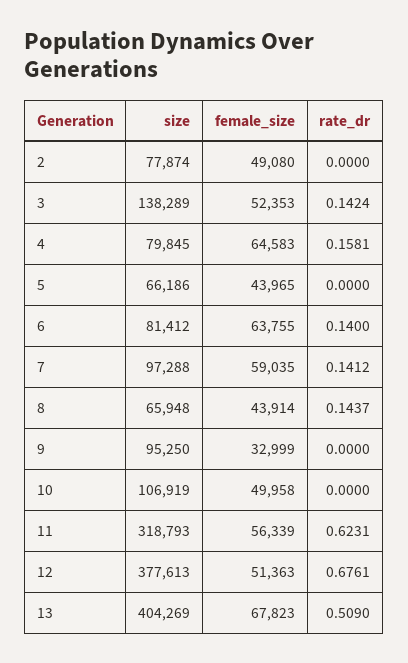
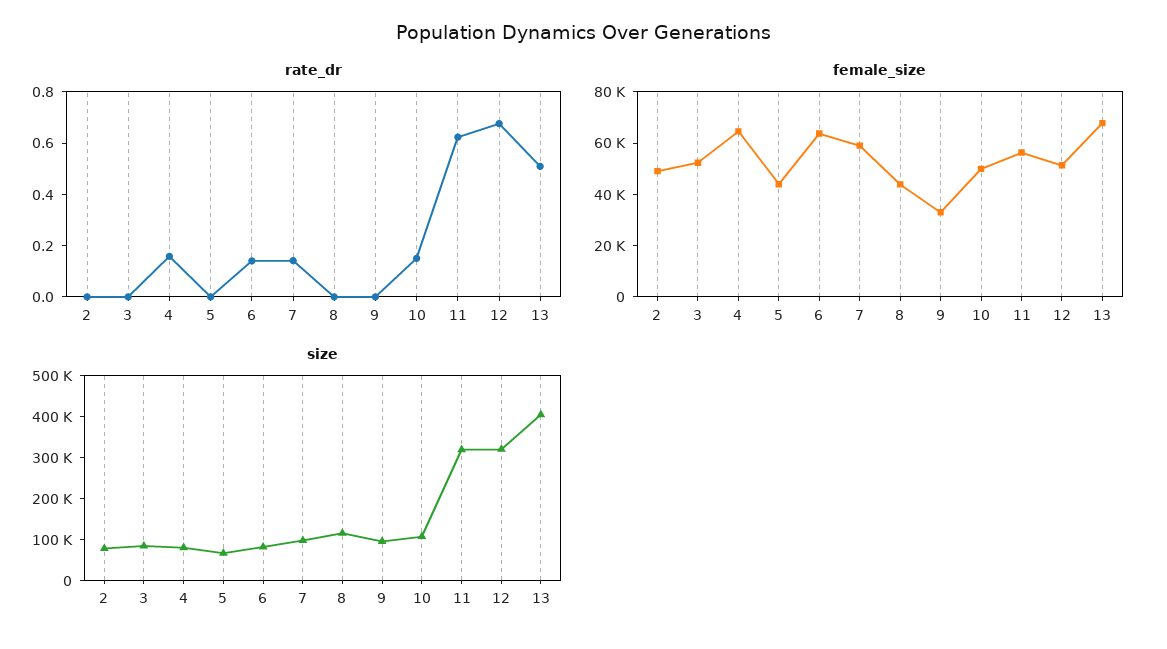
size, 3: 138289 -> 80000
rate_dr, 3: 0.1424 -> 0
size, 8: 65948 -> 120000
rate_dr, 8: 0.1437 -> 0
rate_dr, 10: 0 -> 0.15
size, 12: 377613 -> 320000

